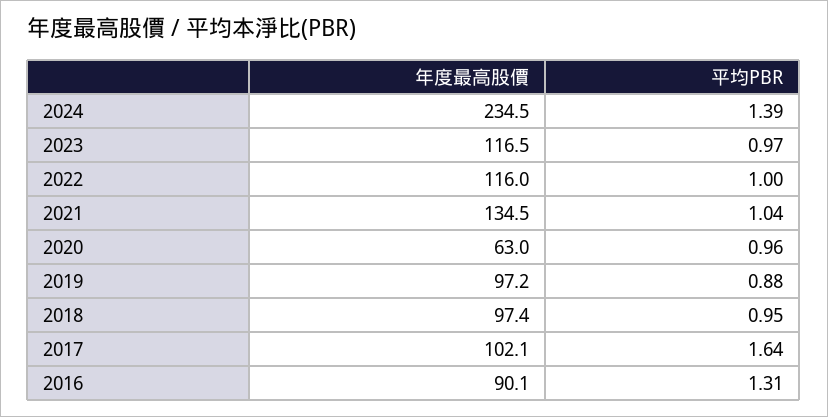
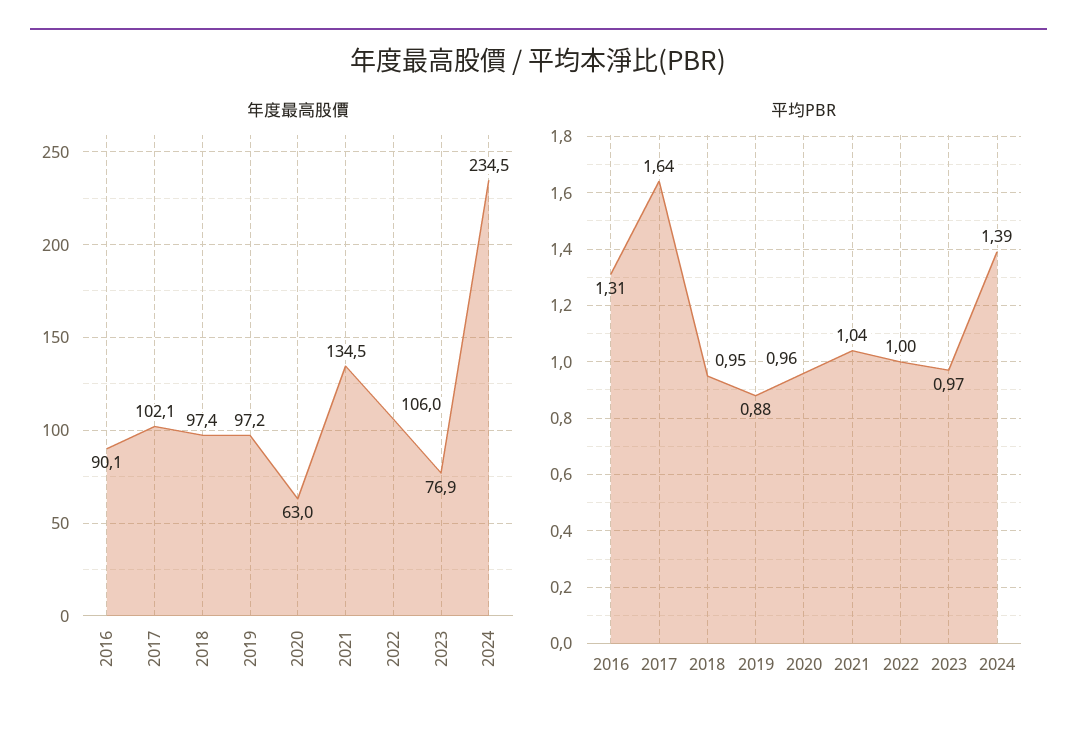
年度最高股價, 2023: 116.5 -> 76.9
年度最高股價, 2022: 116 -> 106

